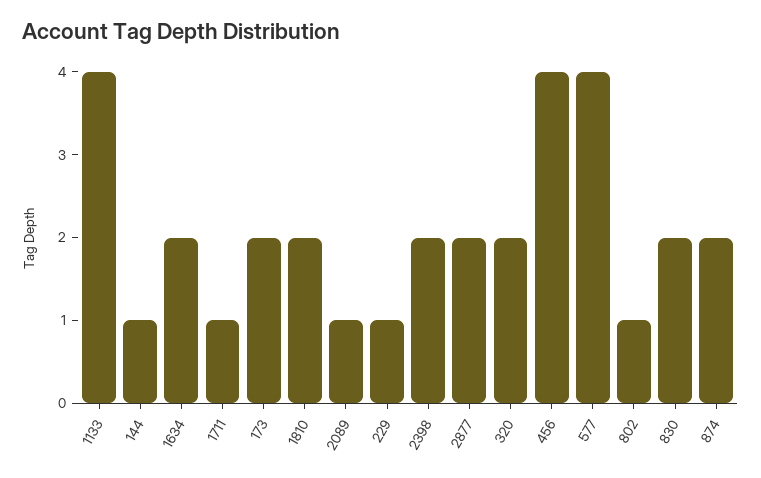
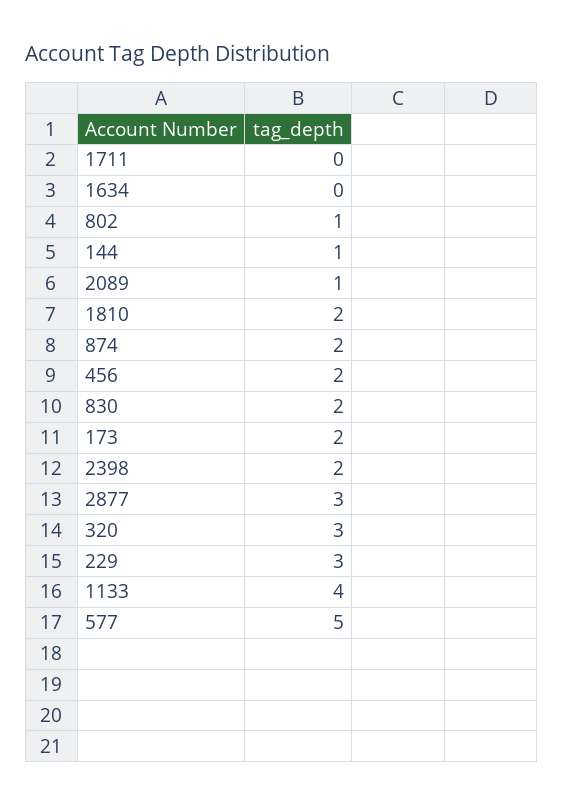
1634: 2 -> 0
1711: 1 -> 0
229: 1 -> 3
2877: 2 -> 3
320: 2 -> 3
456: 4 -> 2
577: 4 -> 5

